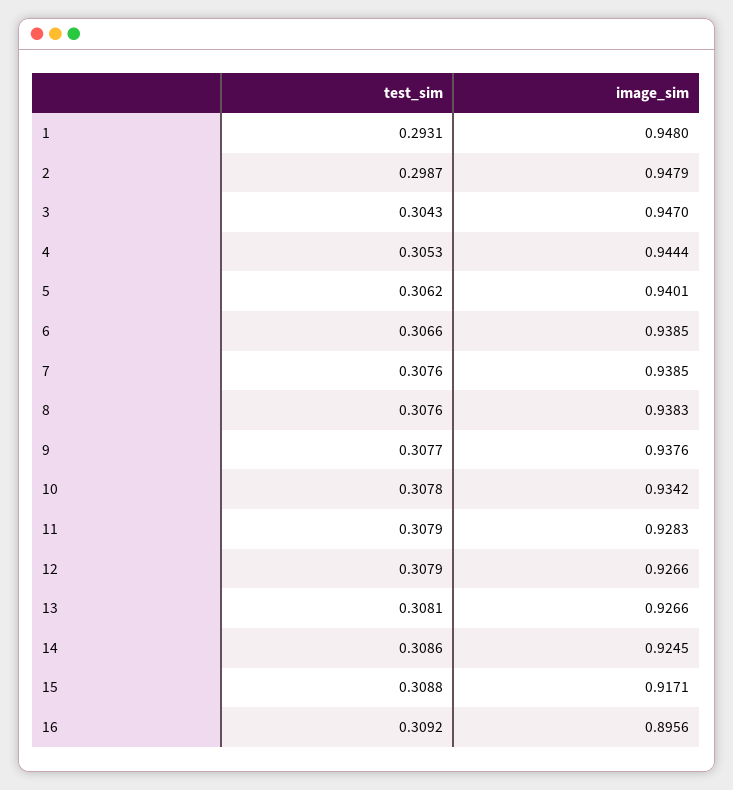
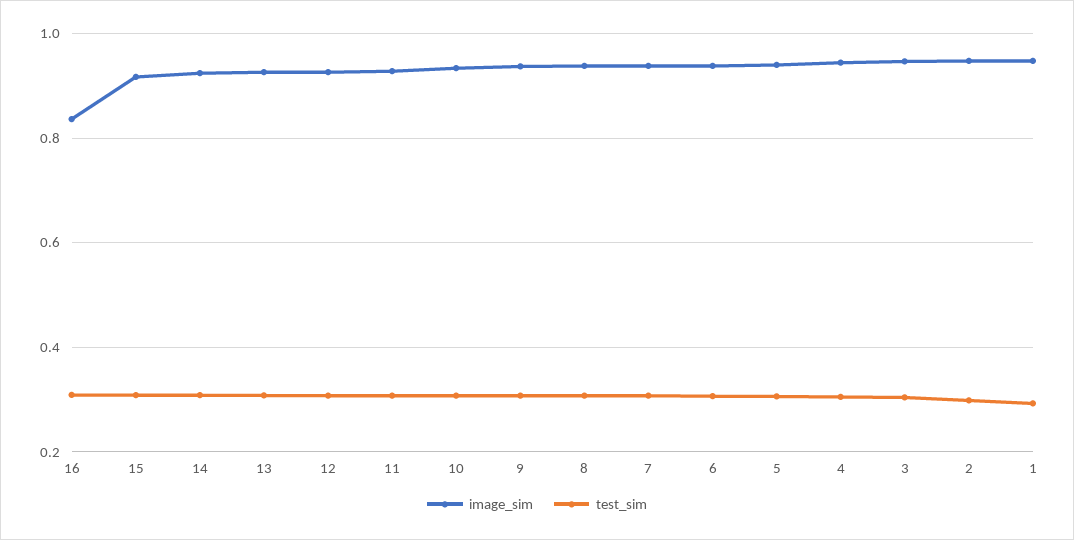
image_sim, 16: 0.8956 -> 0.84

